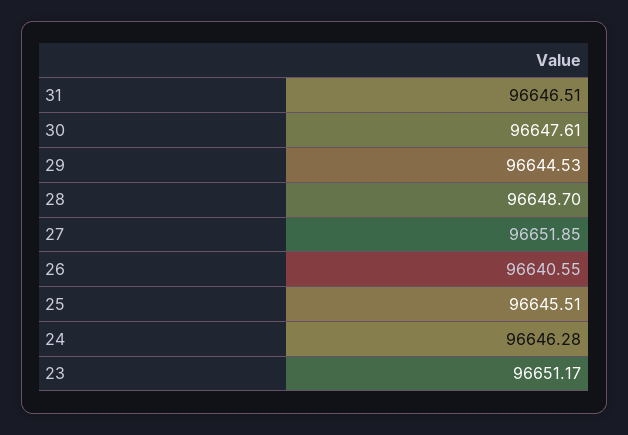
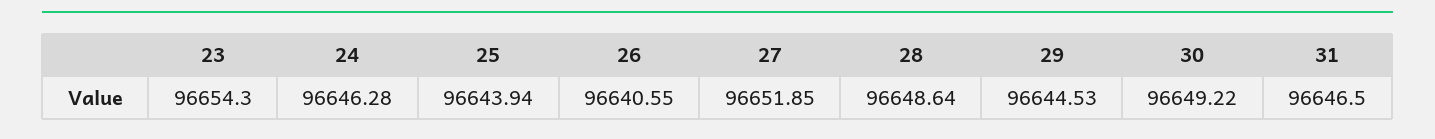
31: 96646.51 -> 96646.5
30: 96647.61 -> 96649.22
28: 96648.7 -> 96648.64
25: 96645.51 -> 96643.94
23: 96651.17 -> 96654.3

